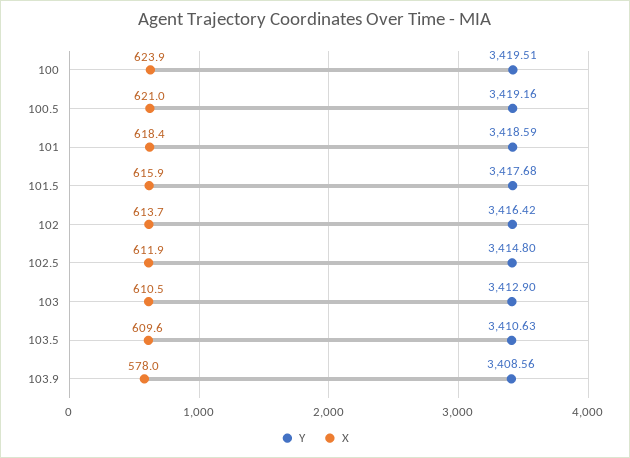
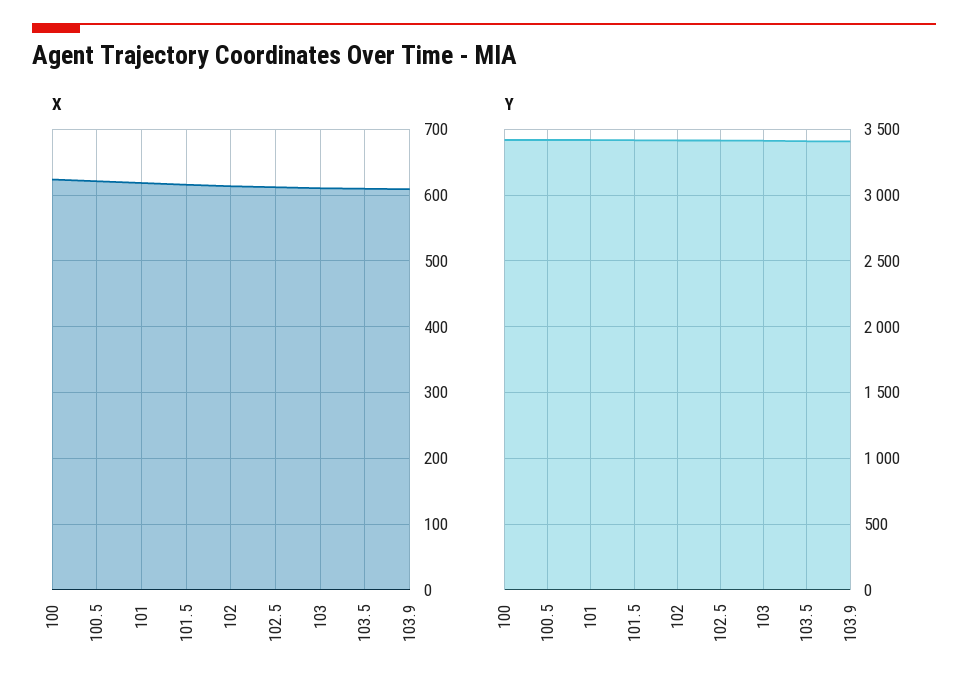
X, 103.9: 578 -> 610

